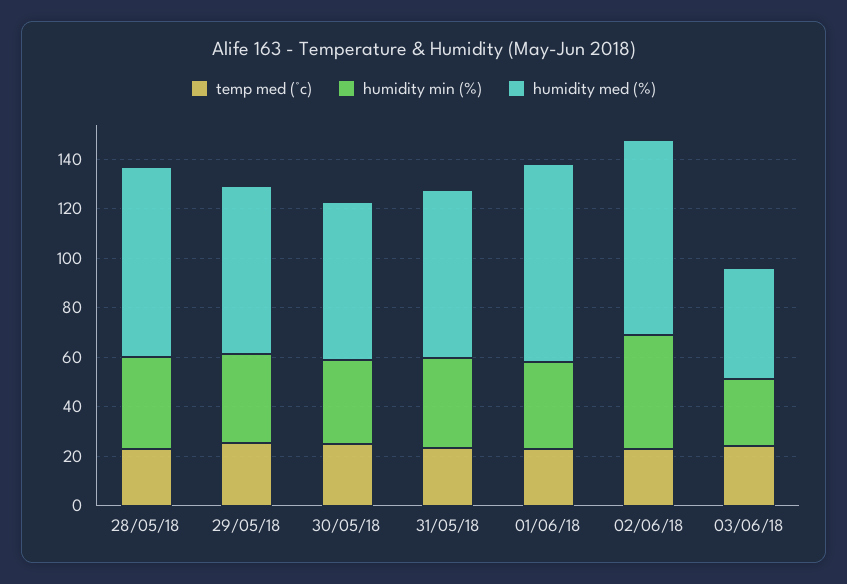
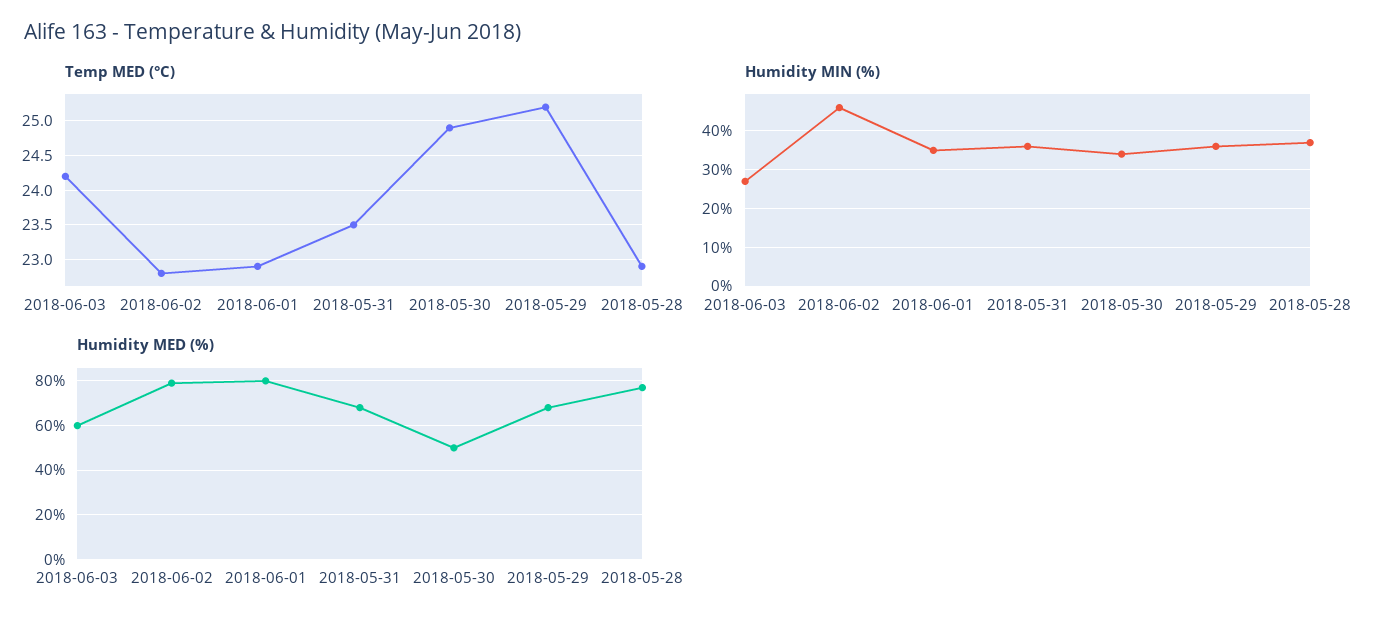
humidity med (%), 30/05/18: 65 -> 50
humidity med (%), 03/06/18: 45 -> 60

